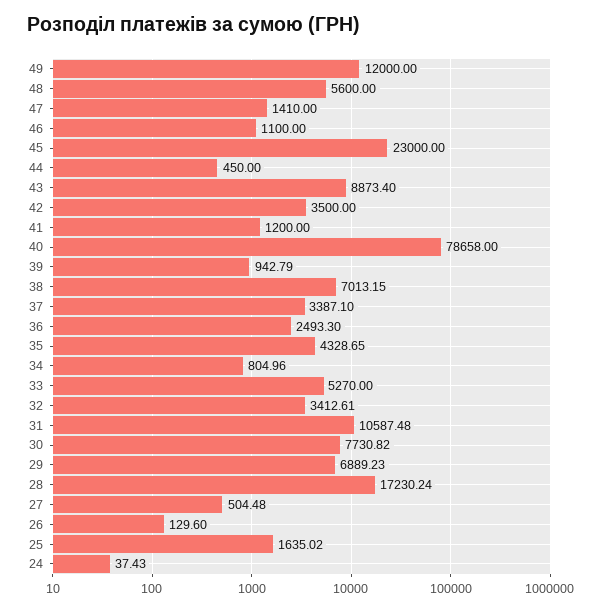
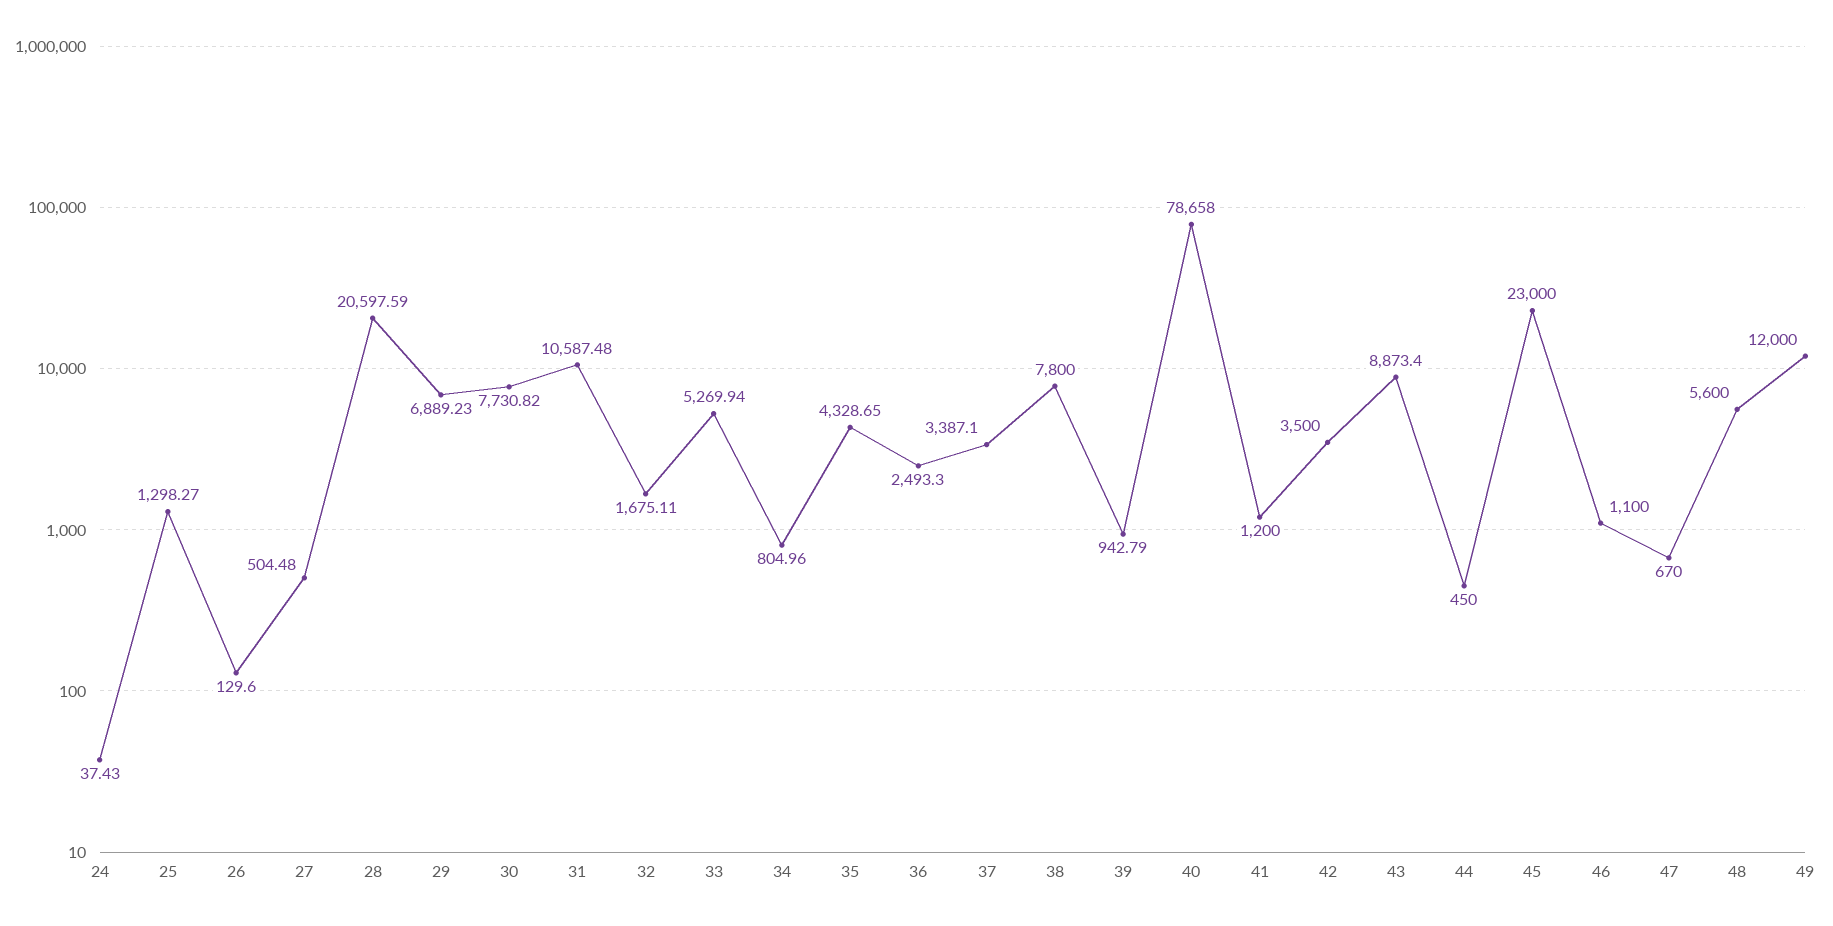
47: 1410 -> 670
38: 7013.15 -> 7800
33: 5270 -> 5269.94
32: 3412.61 -> 1675.11
28: 17230.24 -> 20597.59
25: 1635.02 -> 1298.27

